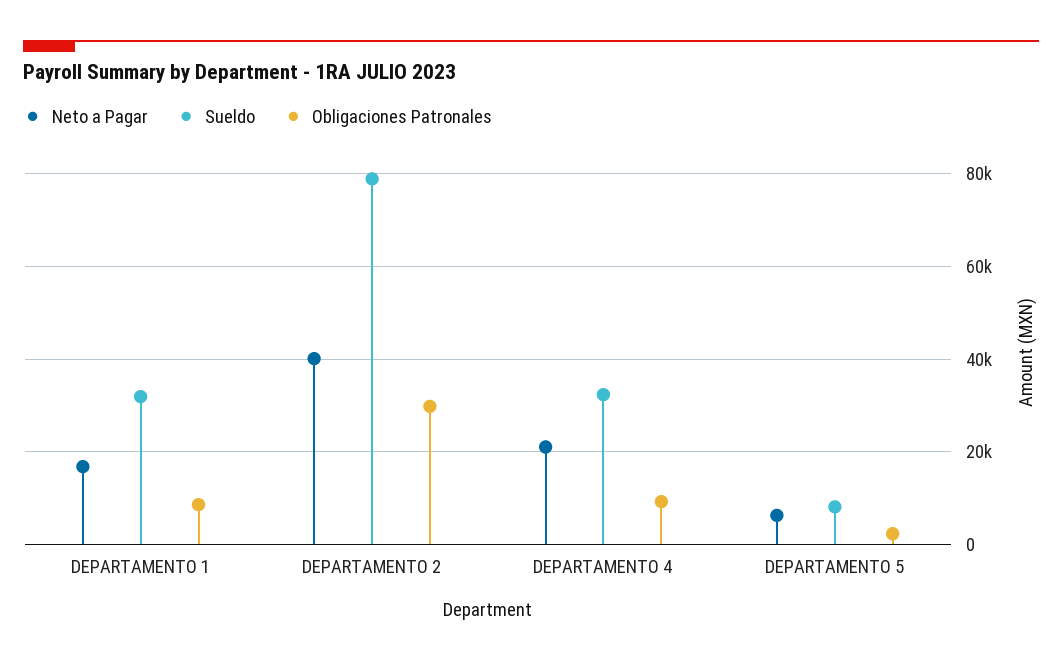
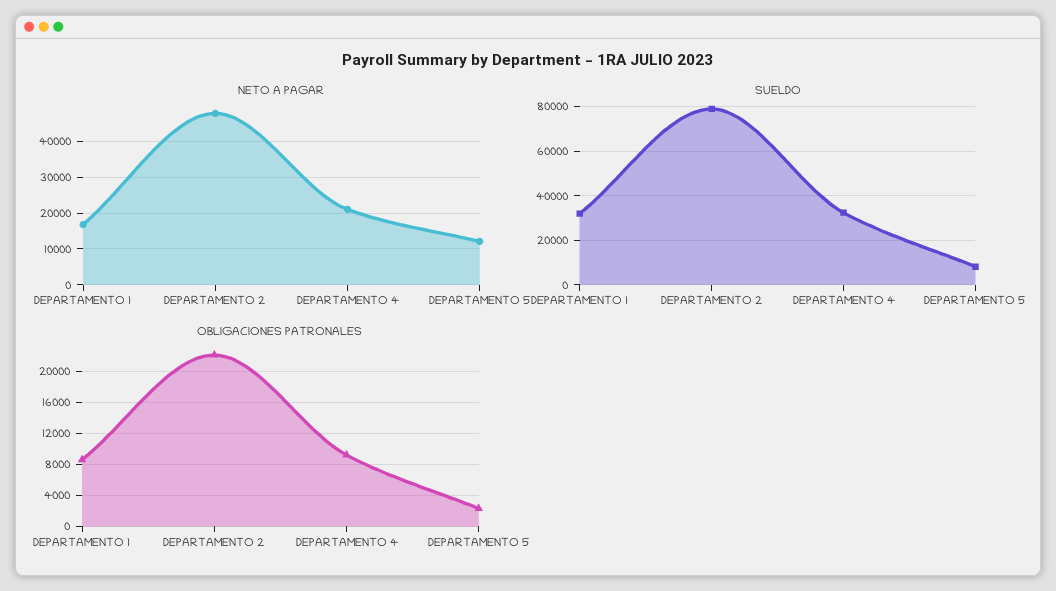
Neto a Pagar, DEPARTAMENTO 2: 40000 -> 48000
Obligaciones Patronales, DEPARTAMENTO 2: 30000 -> 22000
Neto a Pagar, DEPARTAMENTO 5: 6000 -> 12000

